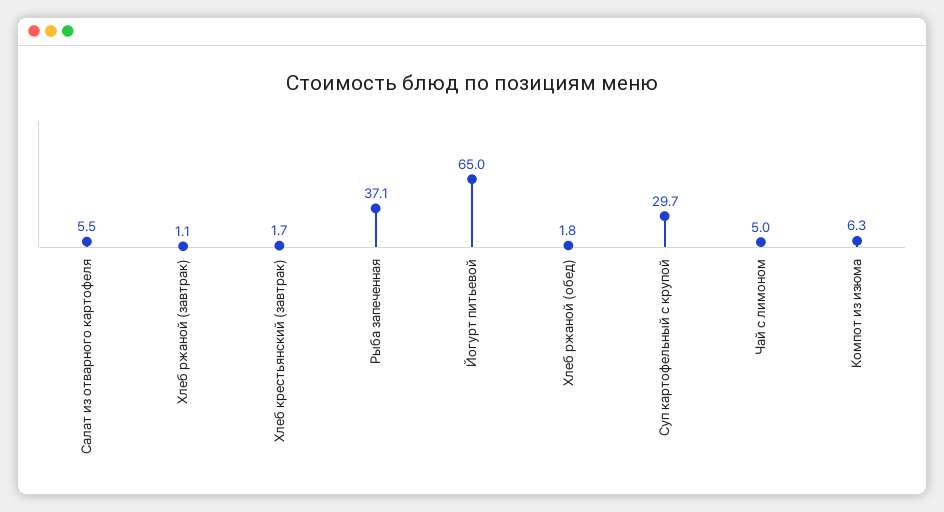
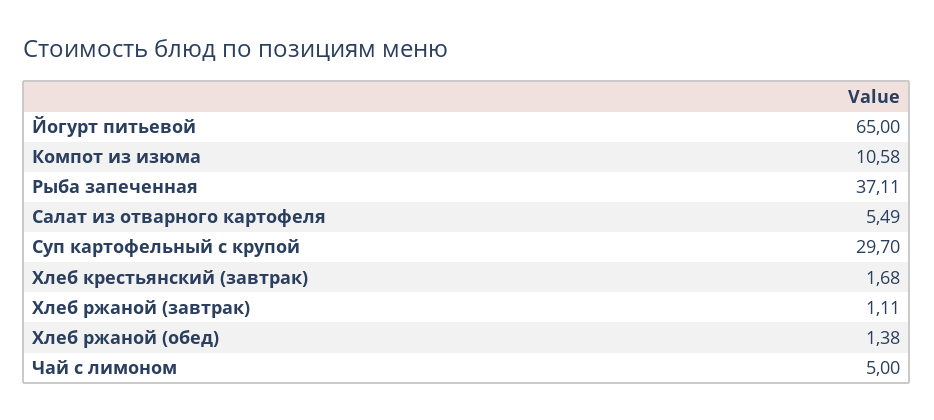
Хлеб ржаной (обед): 1.8 -> 1.38
Компот из изюма: 6.3 -> 10.58

